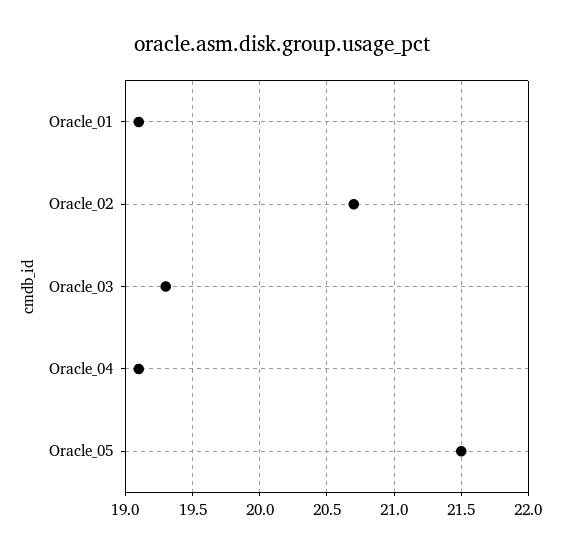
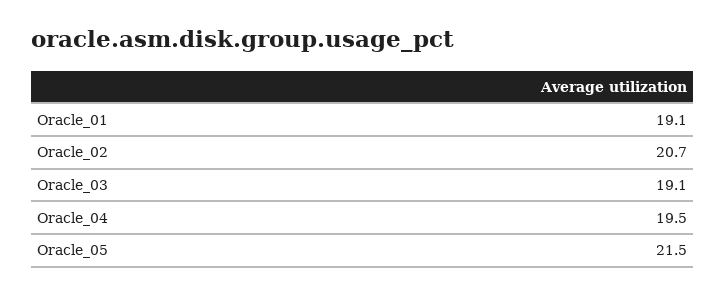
Oracle_03: 19.3 -> 19.1
Oracle_04: 19.1 -> 19.5

